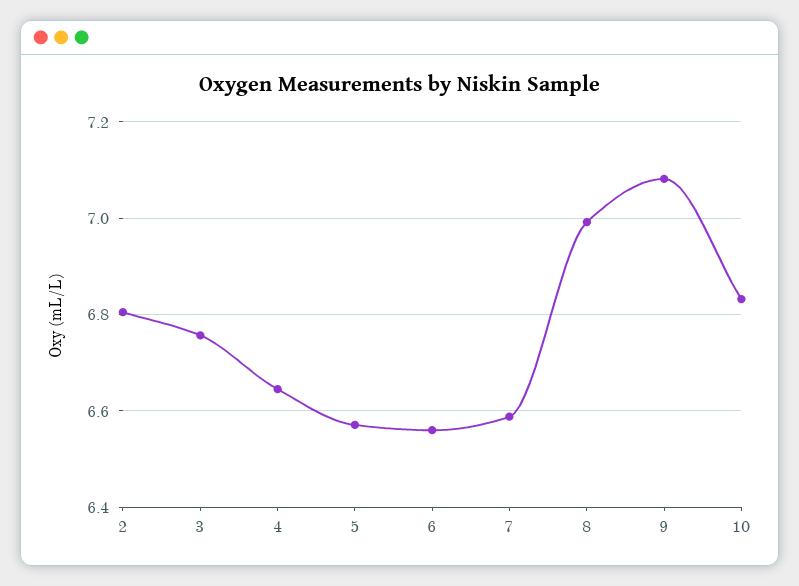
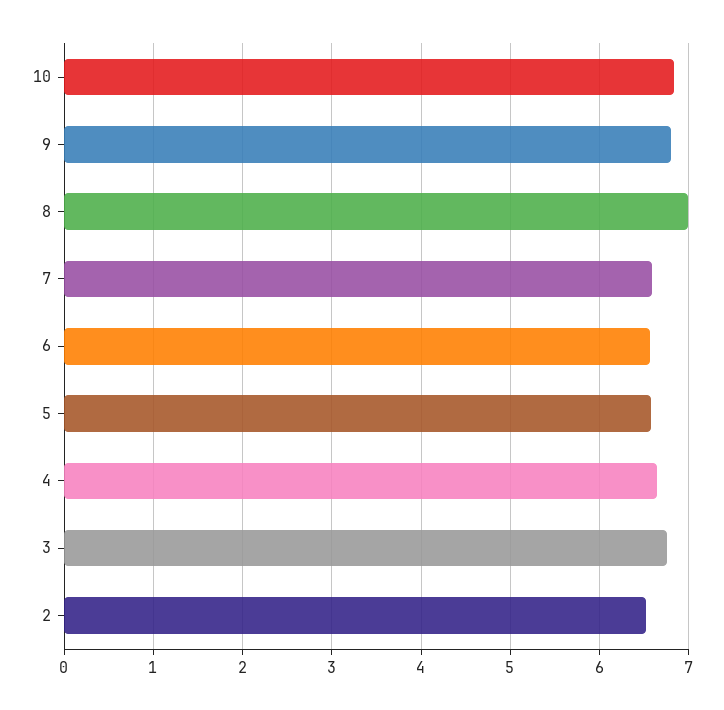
2: 6.8 -> 6.5
9: 7.08 -> 6.8

